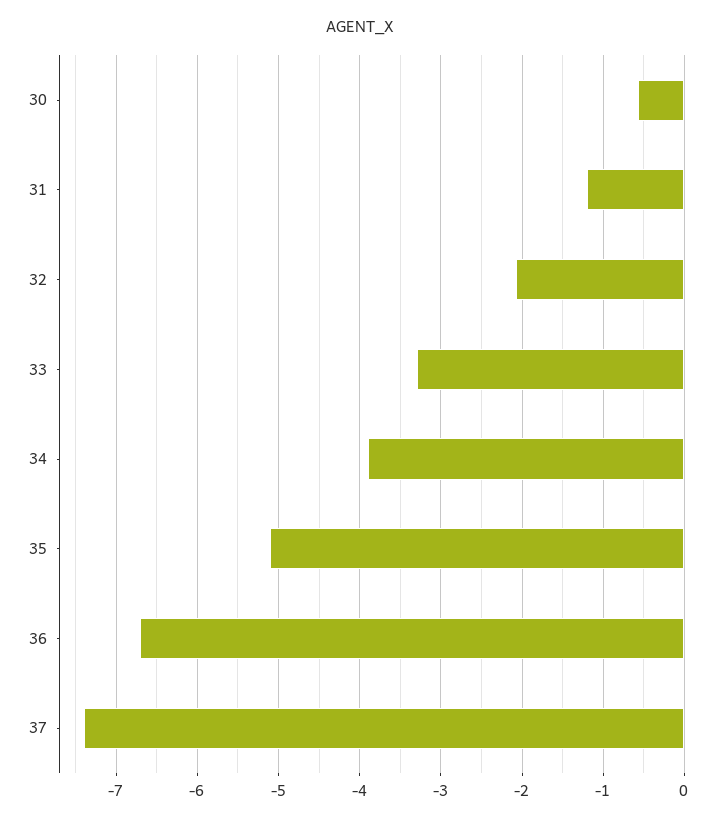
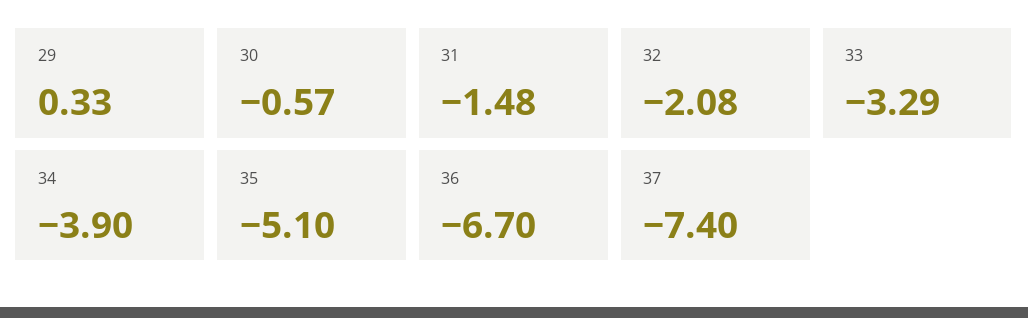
31: -1.2 -> -1.48
29: none -> 0.33

